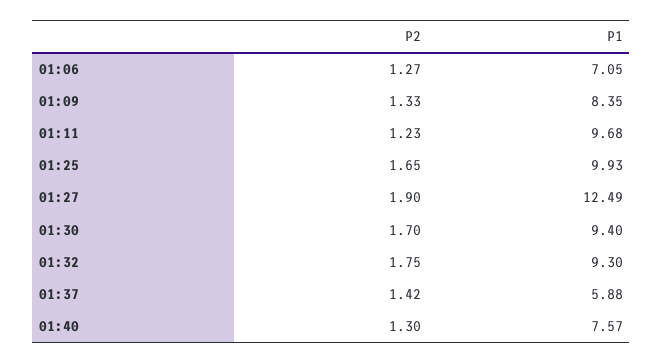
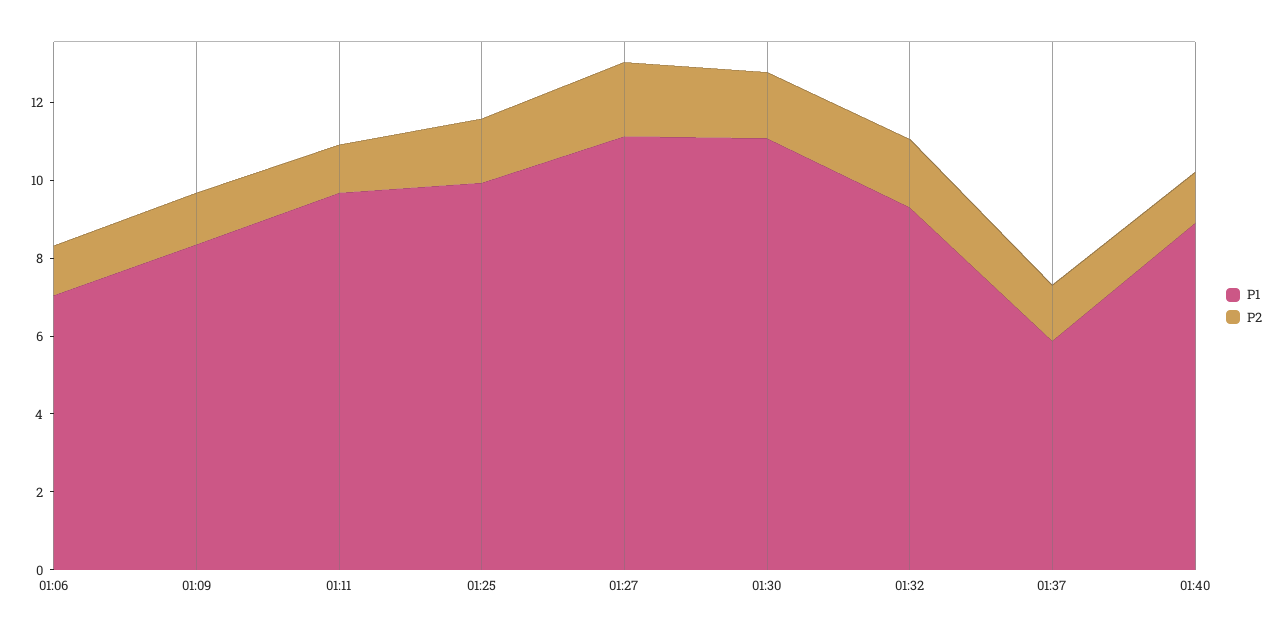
P1, 01:27: 12.49 -> 11
P1, 01:30: 9.4 -> 11
P1, 01:40: 7.57 -> 9

